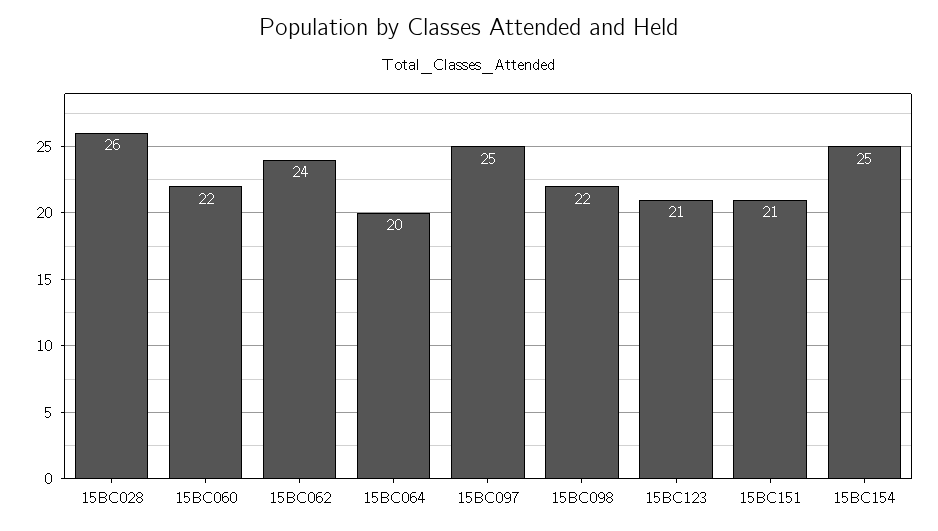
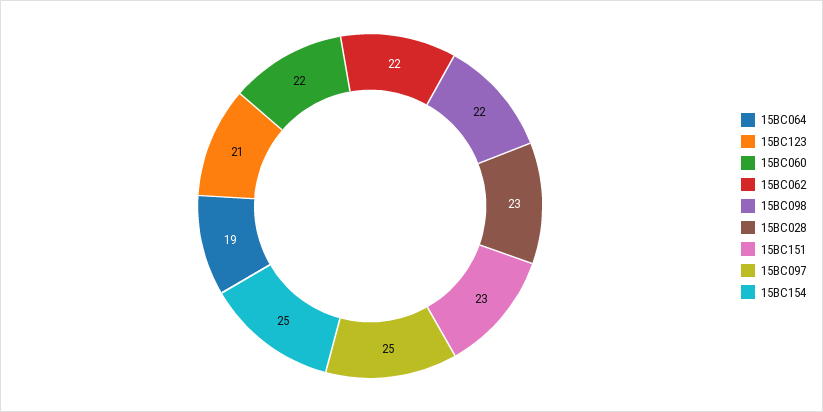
15BC028: 26 -> 23
15BC062: 24 -> 22
15BC064: 20 -> 19
15BC151: 21 -> 23

